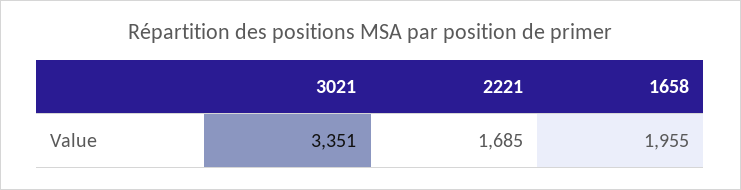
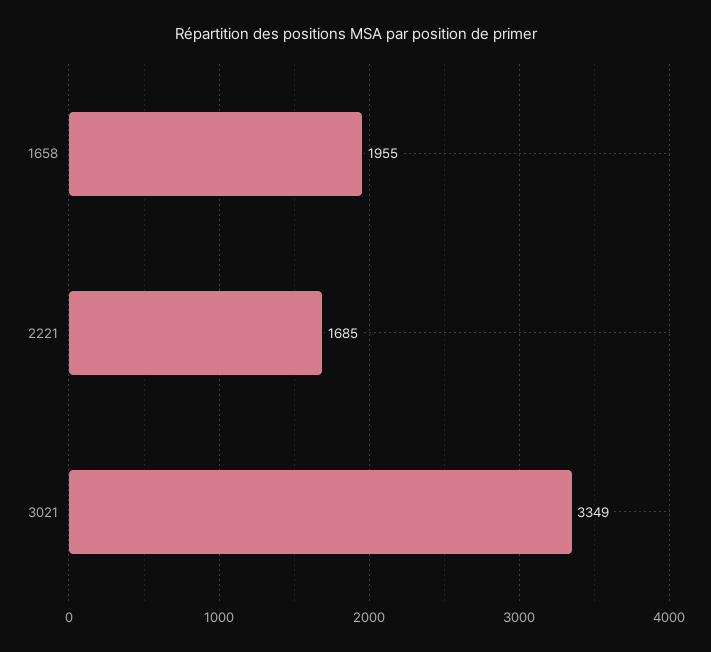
3021: 3351 -> 3349

